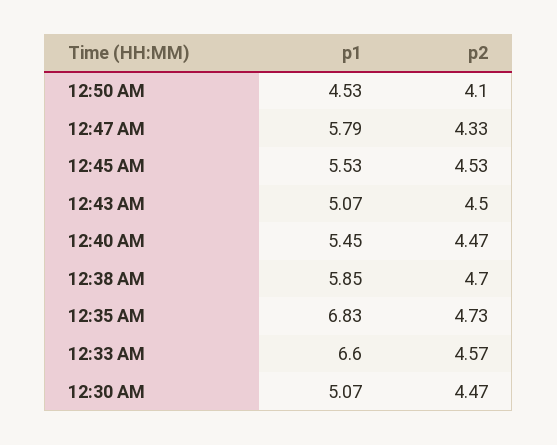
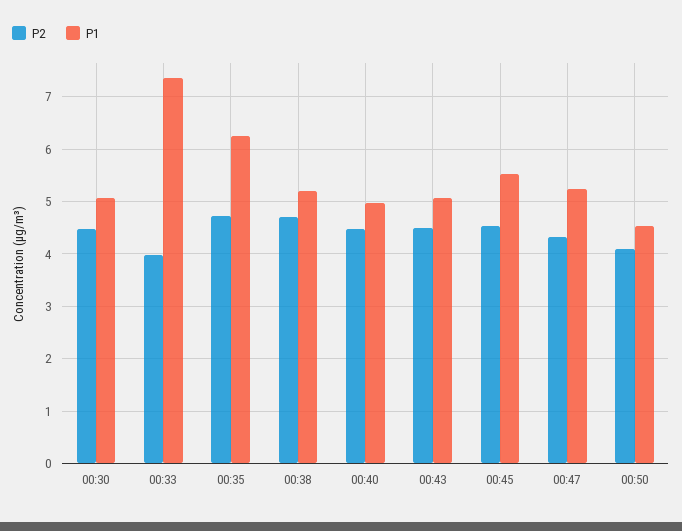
p1, 12:47 AM: 5.79 -> 5.2
p1, 12:40 AM: 5.45 -> 5
p1, 12:38 AM: 5.85 -> 5.2
p1, 12:35 AM: 6.83 -> 6.2
p1, 12:33 AM: 6.6 -> 7.4
p2, 12:33 AM: 4.57 -> 4

